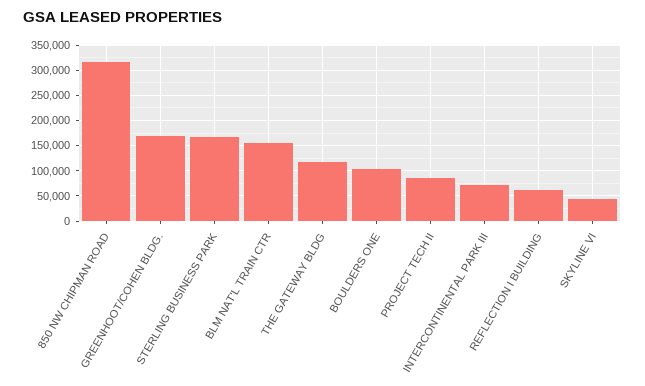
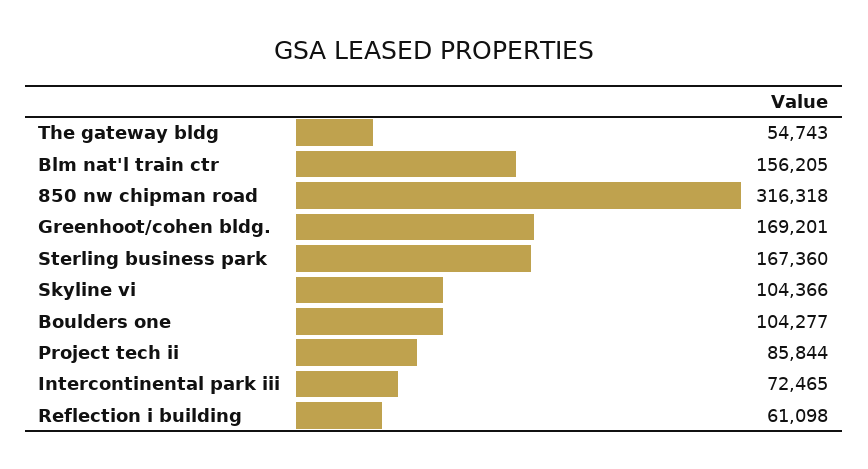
THE GATEWAY BLDG: 125000 -> 54743
SKYLINE VI: 50000 -> 104366

